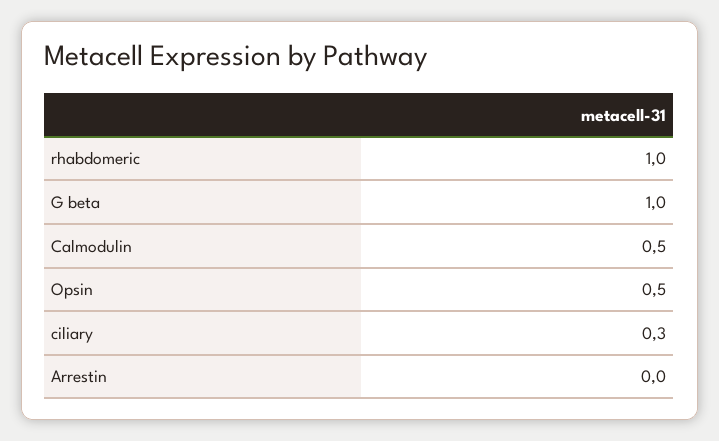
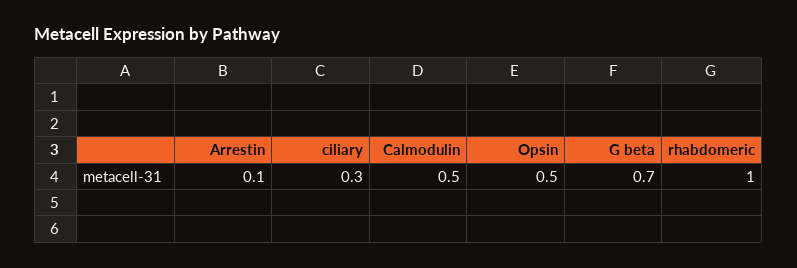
G beta: 1 -> 0.7
Arrestin: 0 -> 0.1

